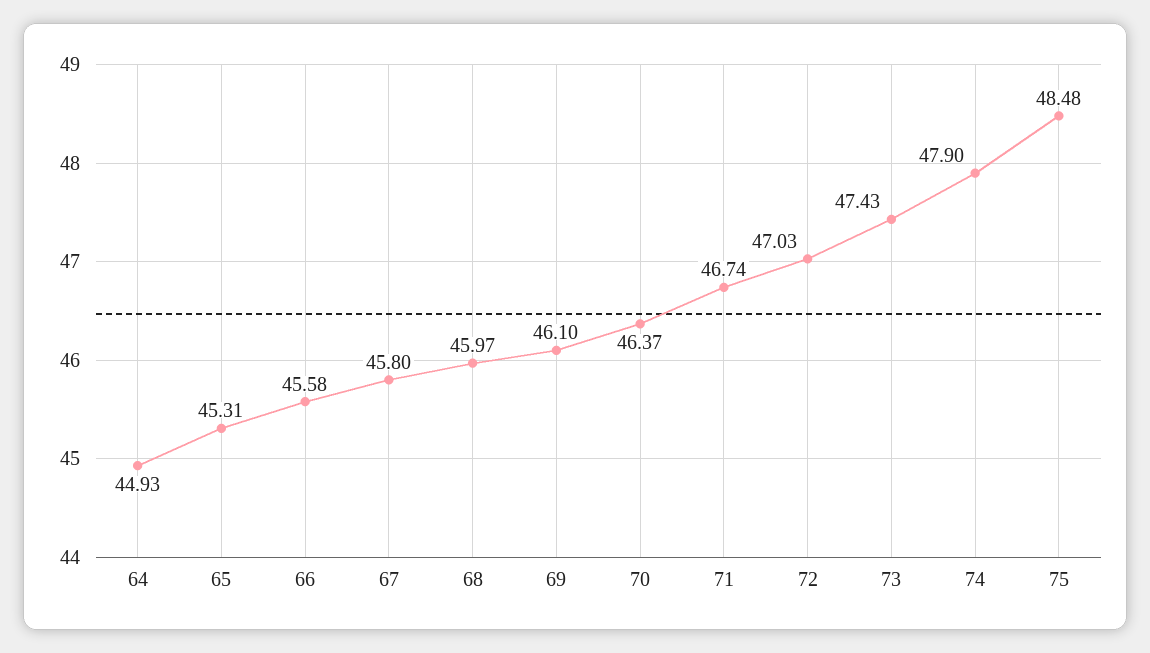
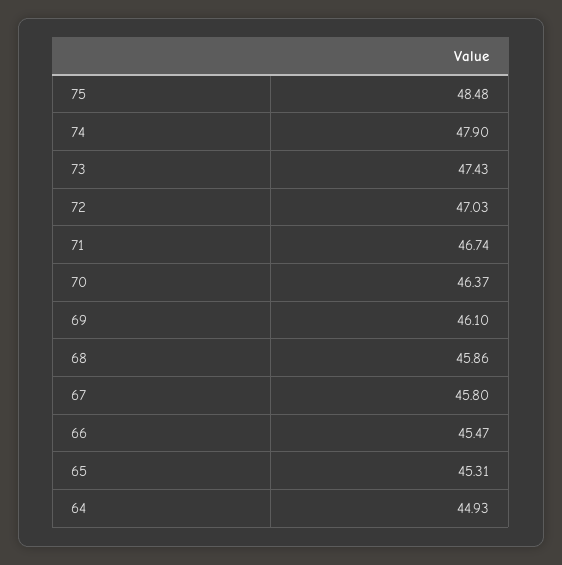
66: 45.58 -> 45.47
68: 45.97 -> 45.86

